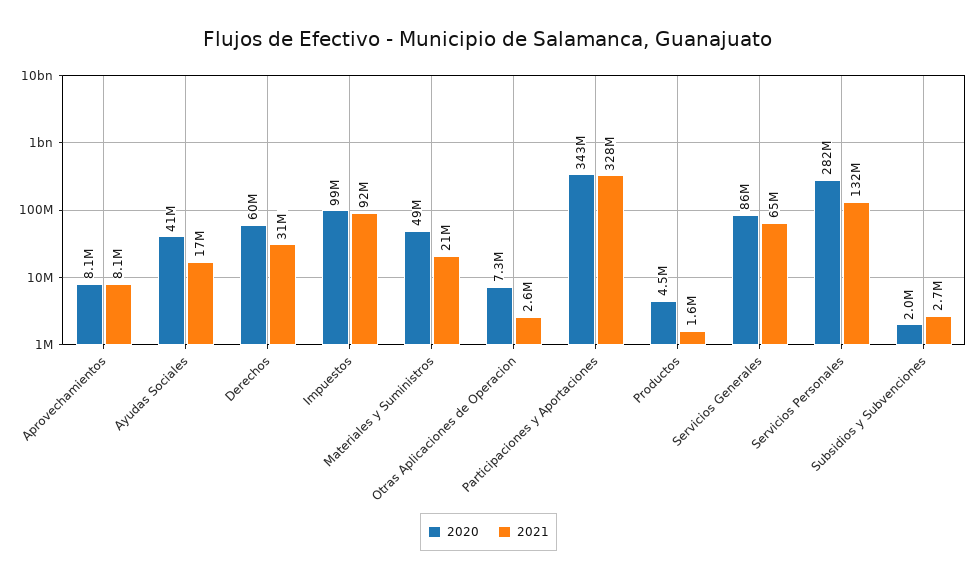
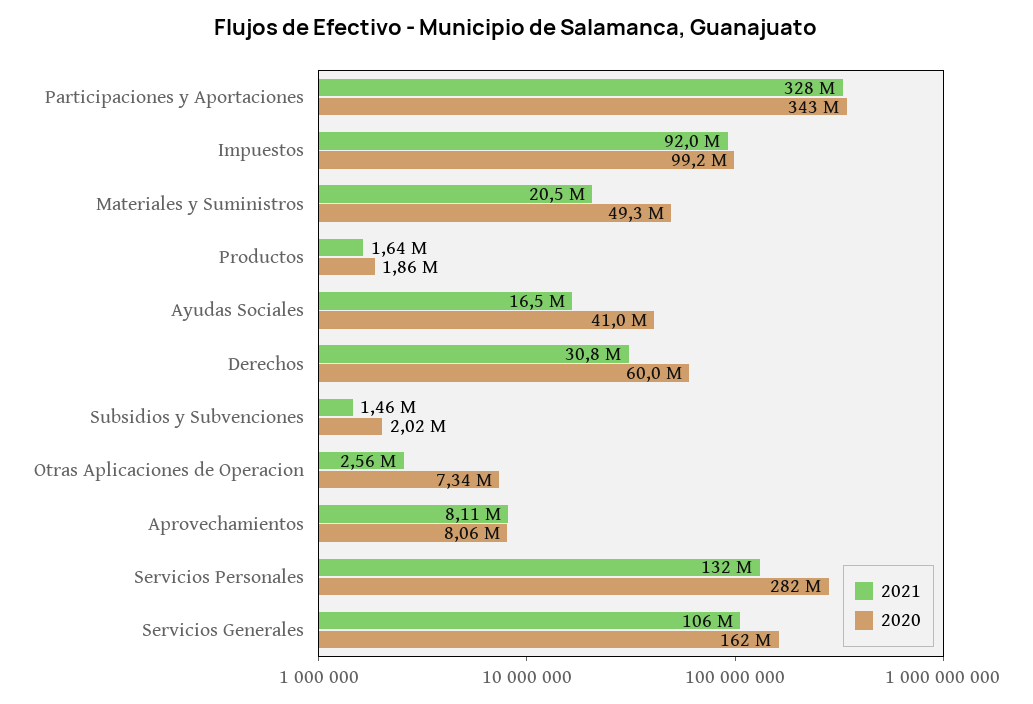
2020, Productos: 4500000 -> 1860000
2020, Servicios Generales: 86000000 -> 162000000
2021, Servicios Generales: 65000000 -> 106000000
2021, Subsidios y Subvenciones: 2700000 -> 1460000

